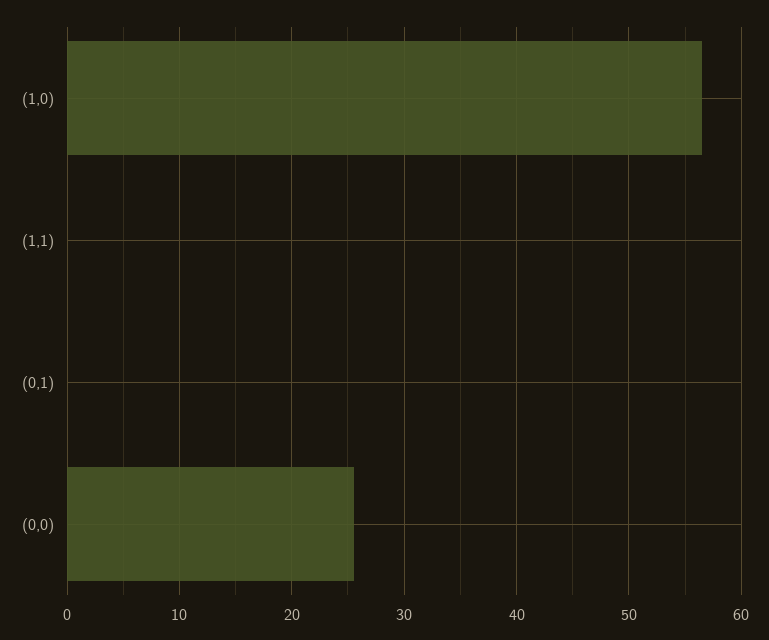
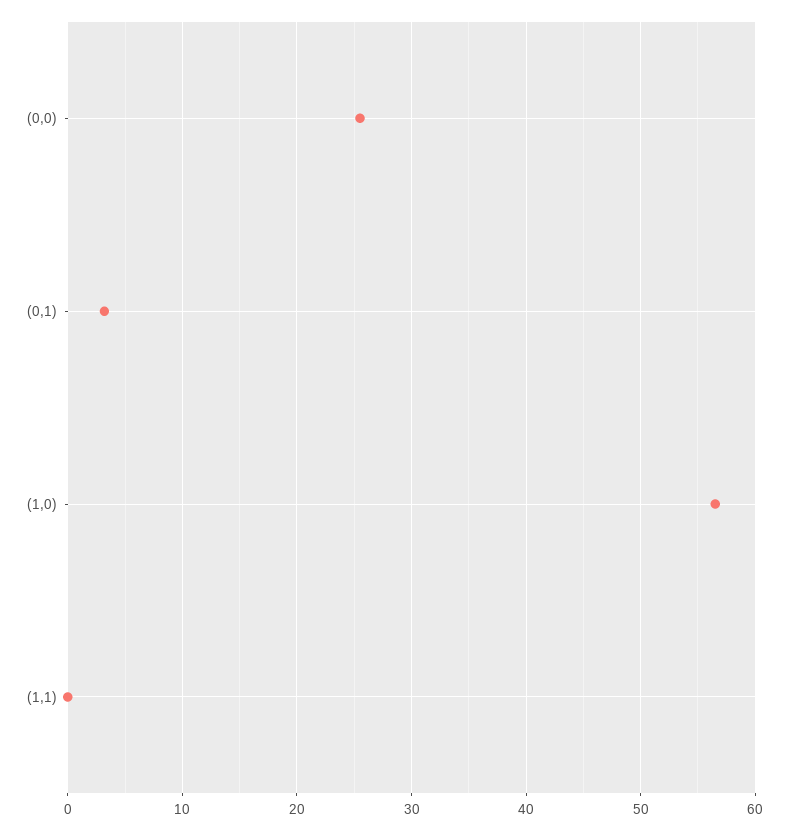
(0,1): 0 -> 3

